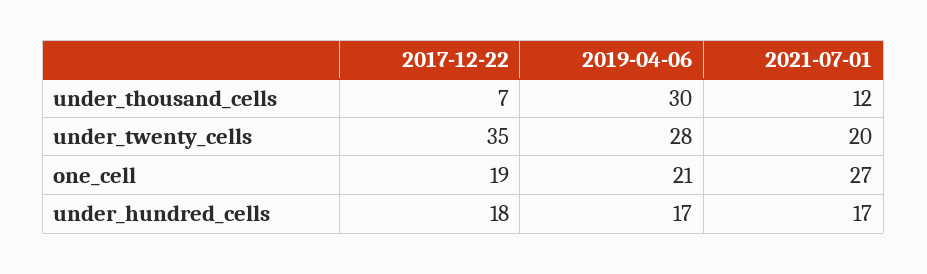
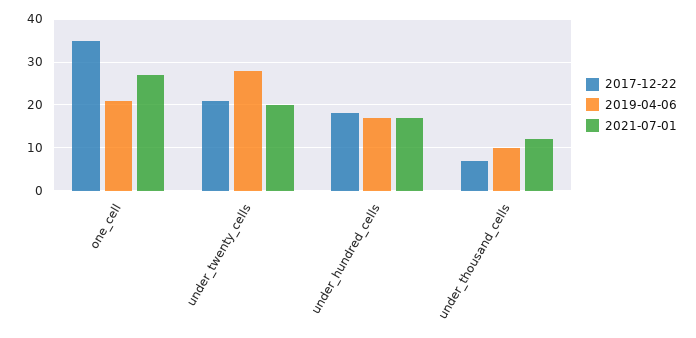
2019-04-06, under_thousand_cells: 30 -> 10
2017-12-22, under_twenty_cells: 35 -> 20
2017-12-22, one_cell: 19 -> 35

